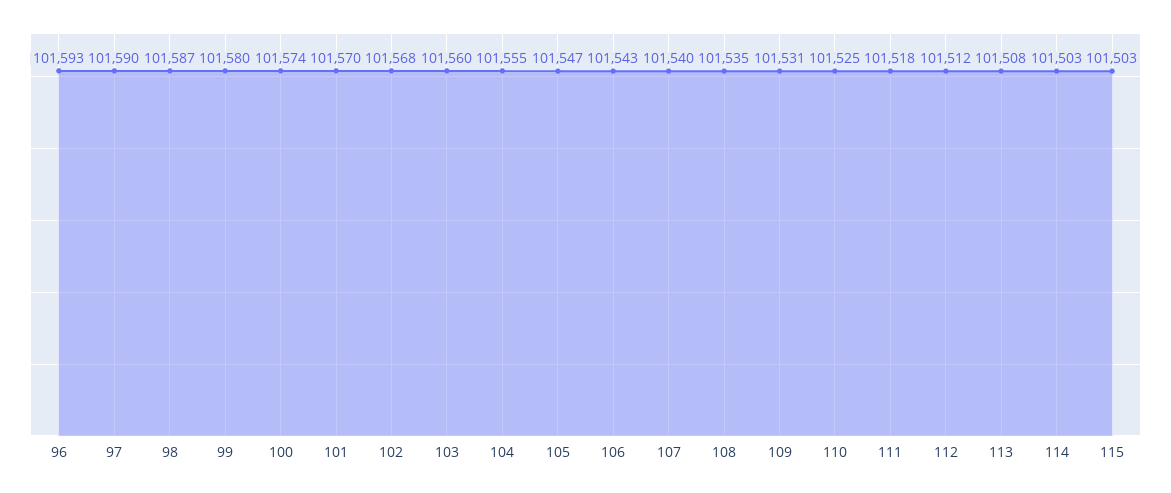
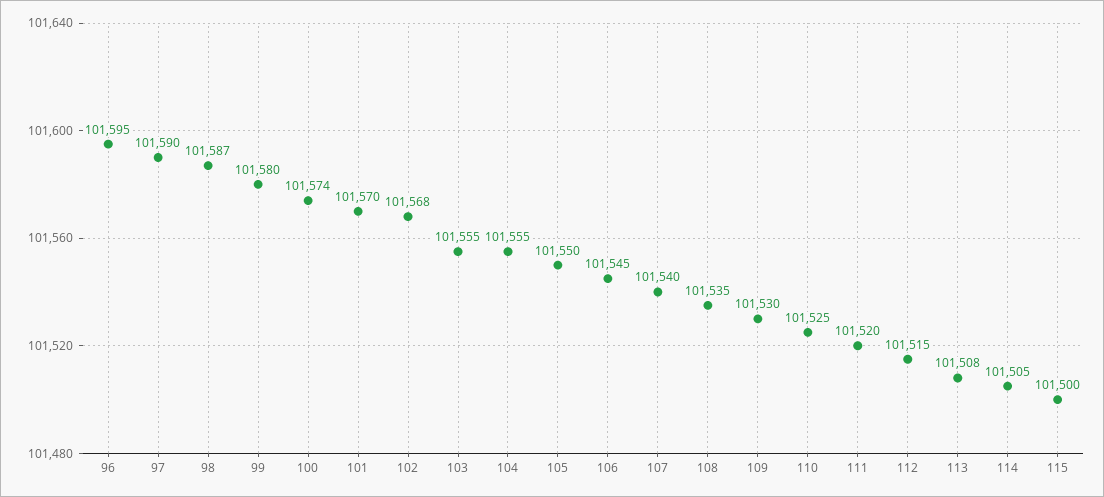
96: 101593 -> 101595
103: 101560 -> 101555
105: 101547 -> 101550
106: 101543 -> 101545
109: 101531 -> 101530
111: 101518 -> 101520
112: 101512 -> 101515
114: 101503 -> 101505
115: 101503 -> 101500

